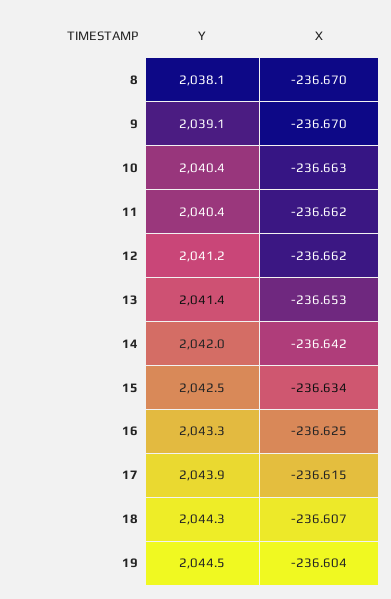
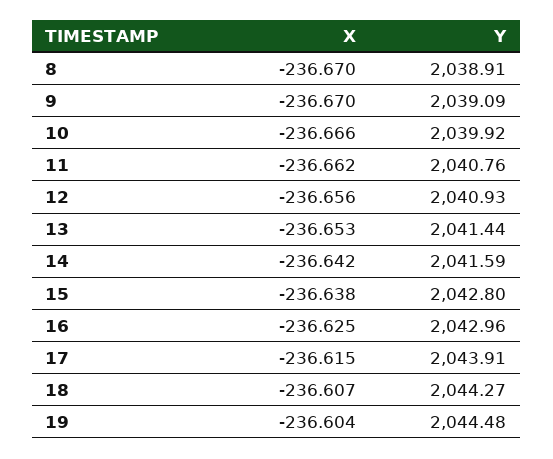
Y, 8: 2038.1 -> 2038.91
Y, 10: 2040.4 -> 2039.92
X, 10: -236.663 -> -236.666
Y, 11: 2040.4 -> 2040.76
Y, 12: 2041.2 -> 2040.93
X, 12: -236.662 -> -236.656
Y, 14: 2042 -> 2041.59
Y, 15: 2042.5 -> 2042.8
X, 15: -236.634 -> -236.638
Y, 16: 2043.3 -> 2042.96

